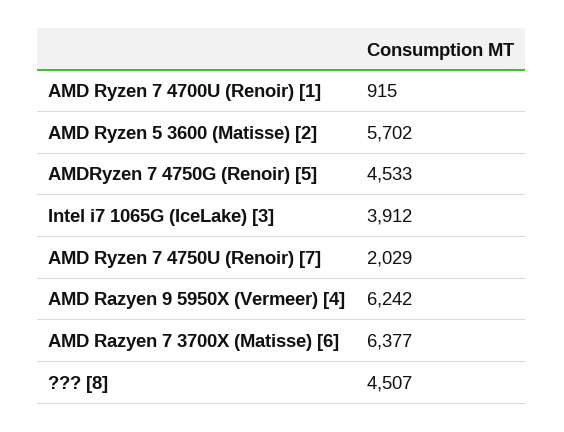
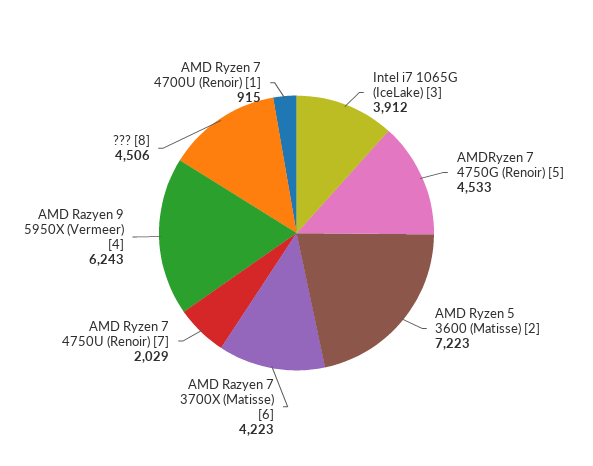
AMD Ryzen 5 3600 (Matisse) [2]: 5702 -> 7223
AMD Razyen 9 5950X (Vermeer) [4]: 6242 -> 6243
AMD Razyen 7 3700X (Matisse) [6]: 6377 -> 4223
??? [8]: 4507 -> 4506

